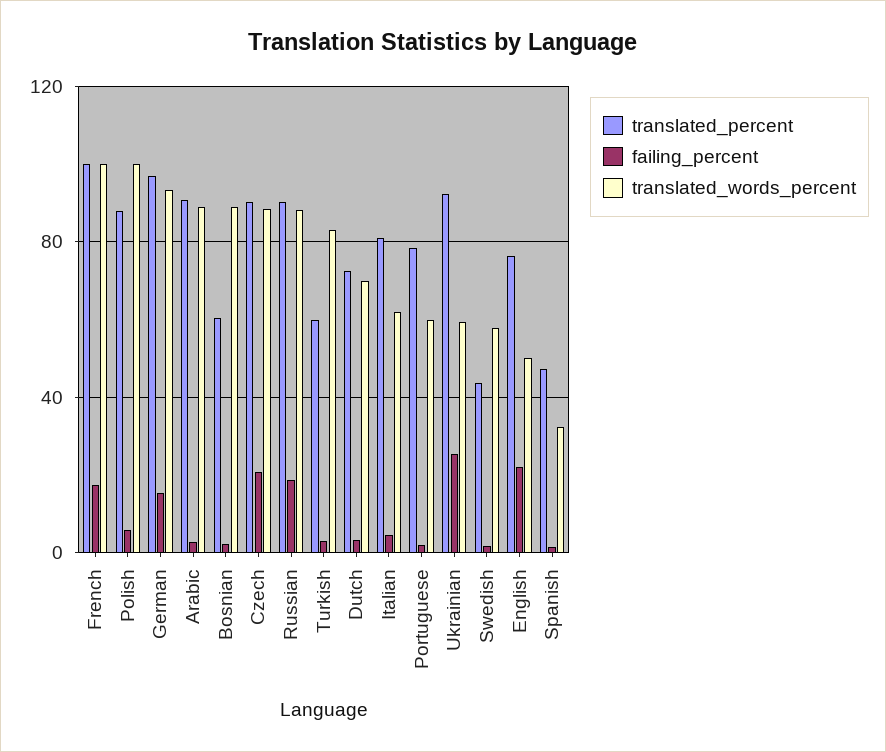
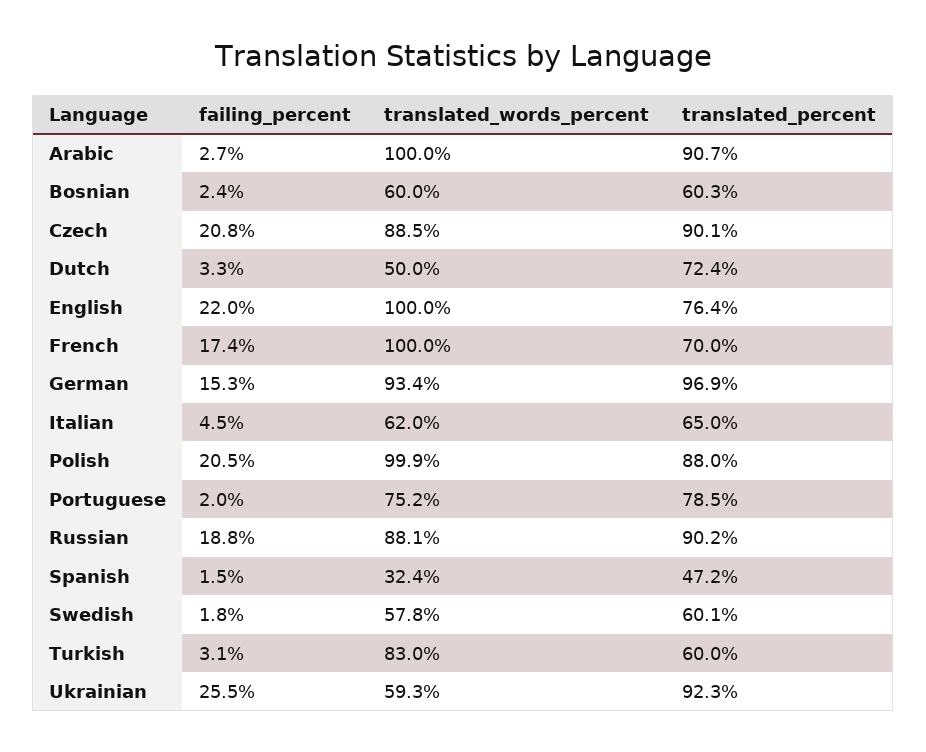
translated_percent, French: 100 -> 70
failing_percent, Polish: 5 -> 20.5
translated_words_percent, Arabic: 90 -> 100
translated_words_percent, Bosnian: 90 -> 60
translated_words_percent, Dutch: 70 -> 50
translated_percent, Italian: 80 -> 65
translated_words_percent, Portuguese: 60 -> 75.2
translated_percent, Swedish: 45 -> 60.1
translated_words_percent, English: 50 -> 100

